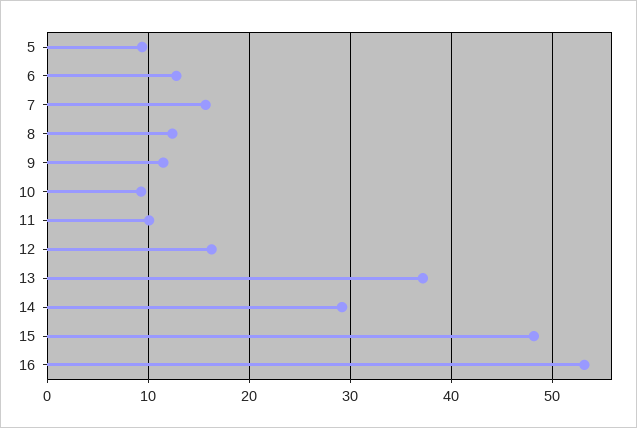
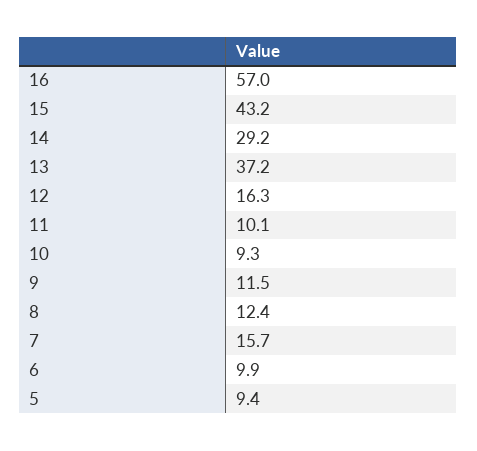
6: 13 -> 9.9
15: 48 -> 43.2
16: 53 -> 57

